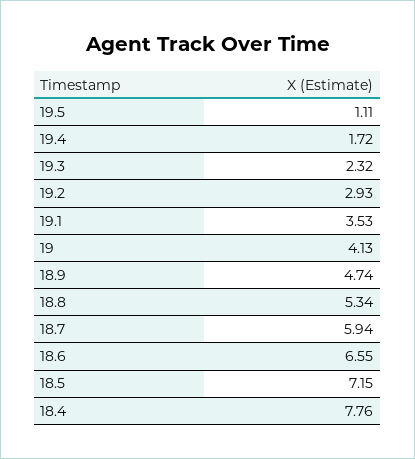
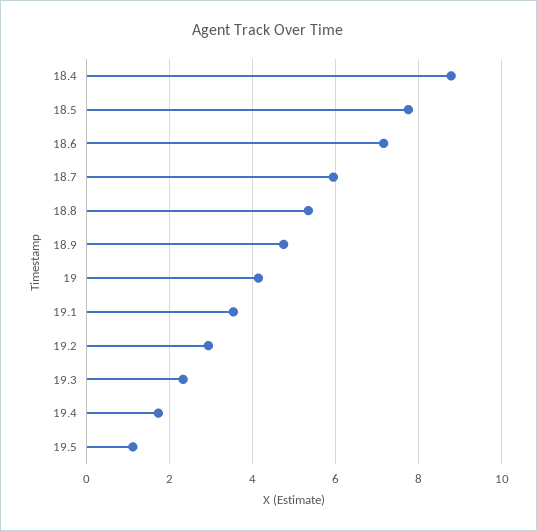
18.6: 6.55 -> 7.2
18.5: 7.15 -> 7.8
18.4: 7.76 -> 8.8

